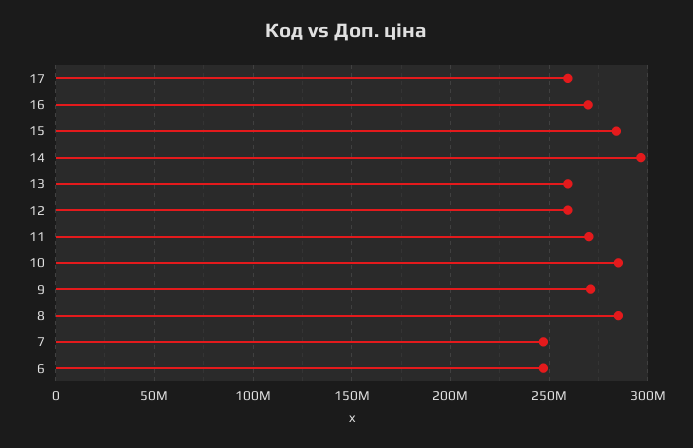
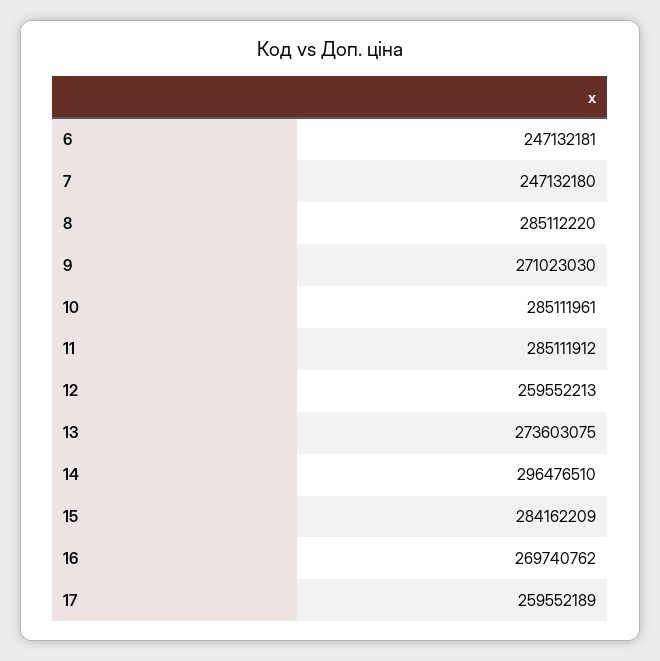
13: 260000000 -> 273603075
11: 270000000 -> 285111912

